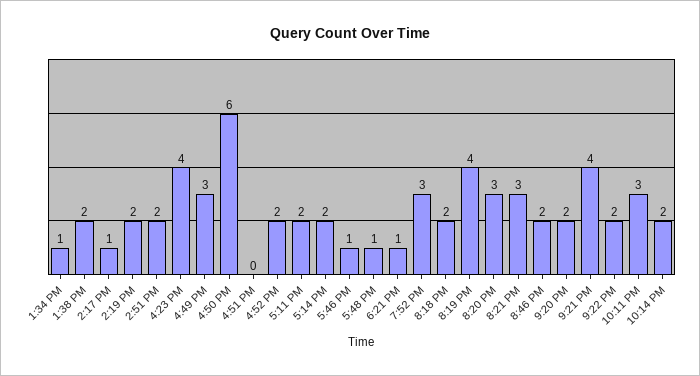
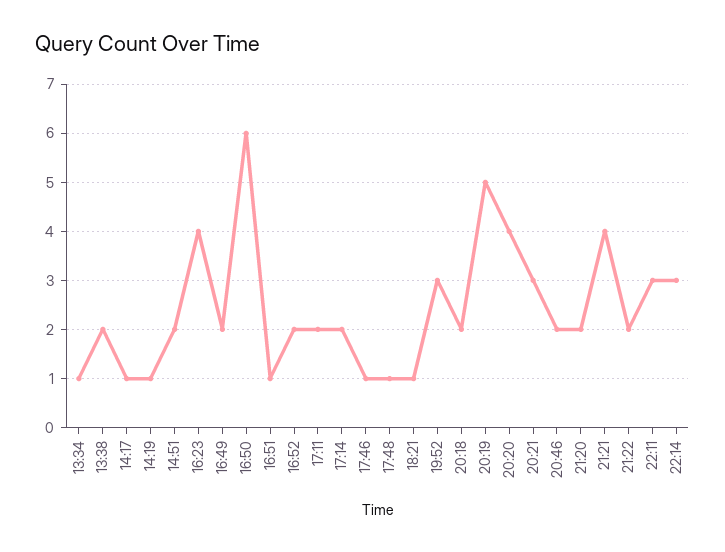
2:19 PM: 2 -> 1
4:49 PM: 3 -> 2
4:51 PM: 0 -> 1
8:19 PM: 4 -> 5
8:20 PM: 3 -> 4
10:14 PM: 2 -> 3

